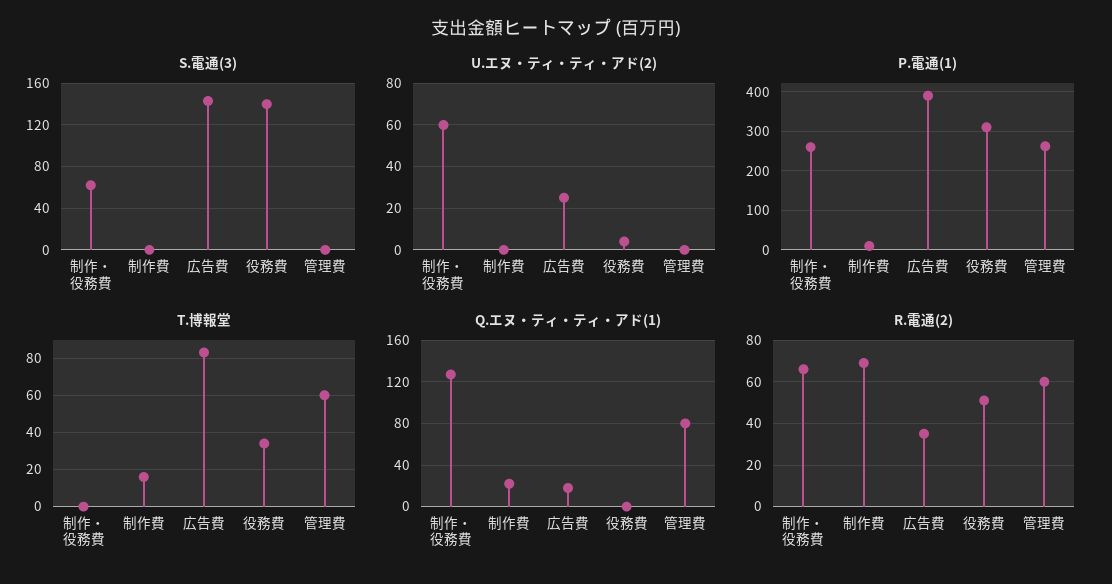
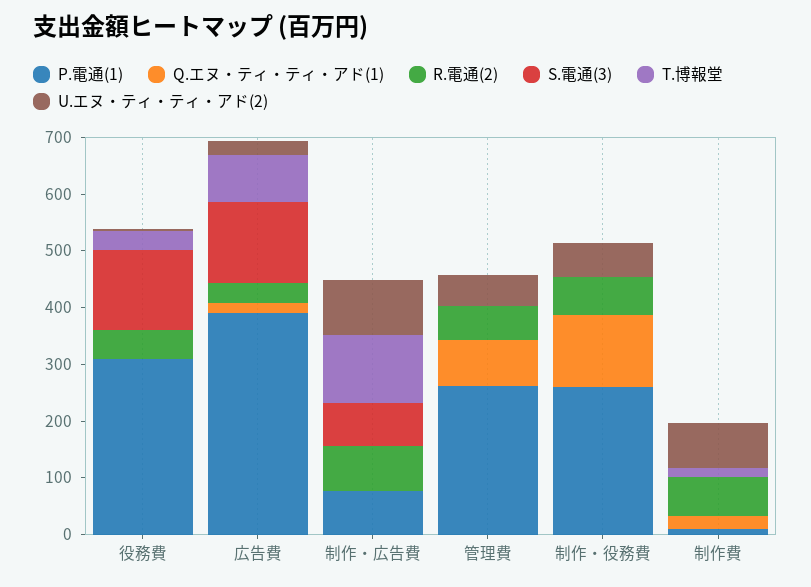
S.電通(3), 制作・役務費: 60 -> 0
U.エヌ・ティ・ティ・アド(2), 制作費: 0 -> 80
U.エヌ・ティ・ティ・アド(2), 管理費: 0 -> 60
T.博報堂, 管理費: 60 -> 0
P.電通(1), 制作・広告費: none -> 80
Q.エヌ・ティ・ティ・アド(1), 制作・広告費: none -> 0
R.電通(2), 制作・広告費: none -> 80
S.電通(3), 制作・広告費: none -> 80
T.博報堂, 制作・広告費: none -> 120
U.エヌ・ティ・ティ・アド(2), 制作・広告費: none -> 100

